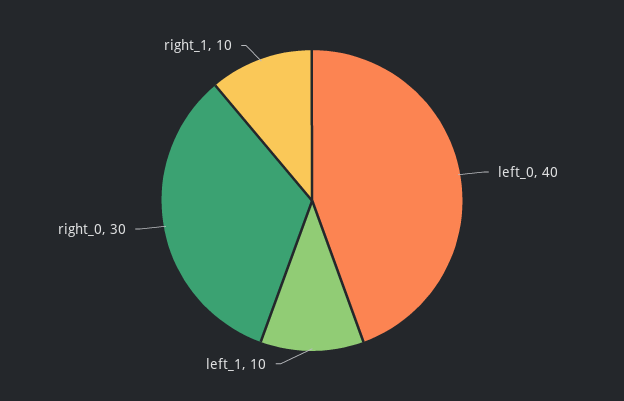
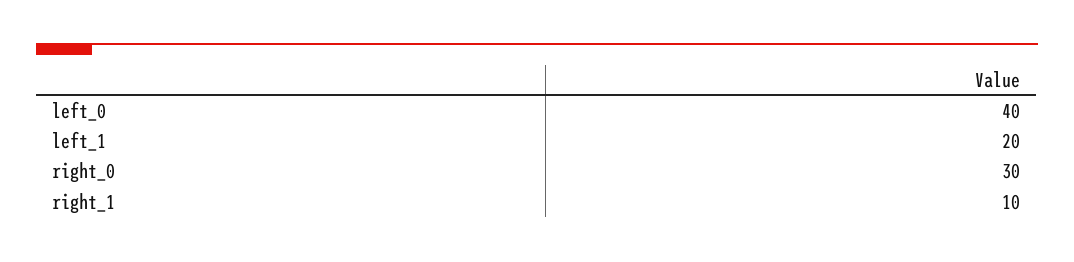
left_1: 10 -> 20

